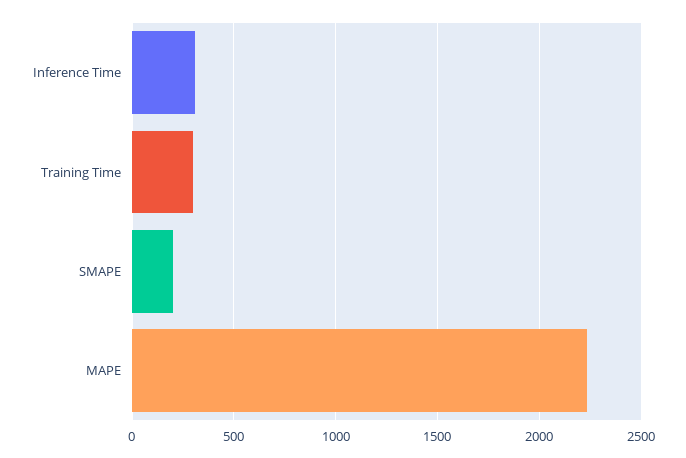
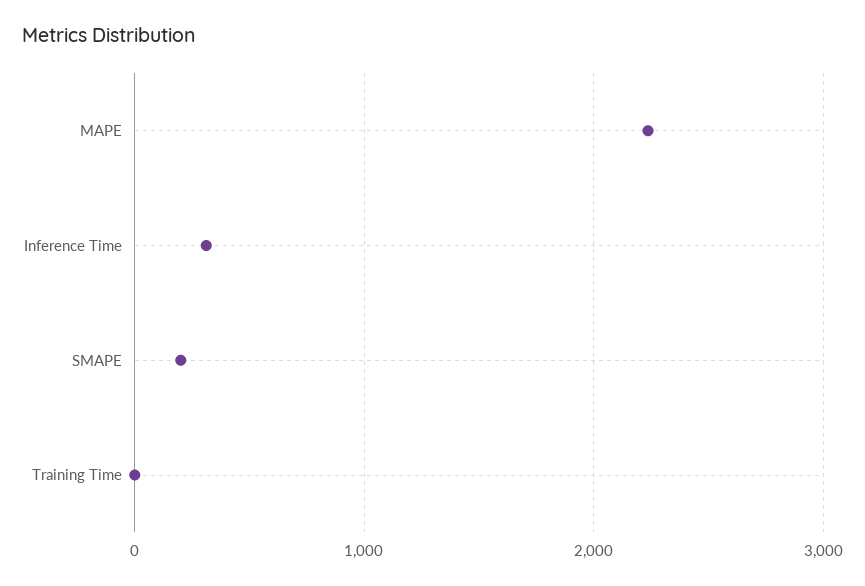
Training Time: 300 -> 0

